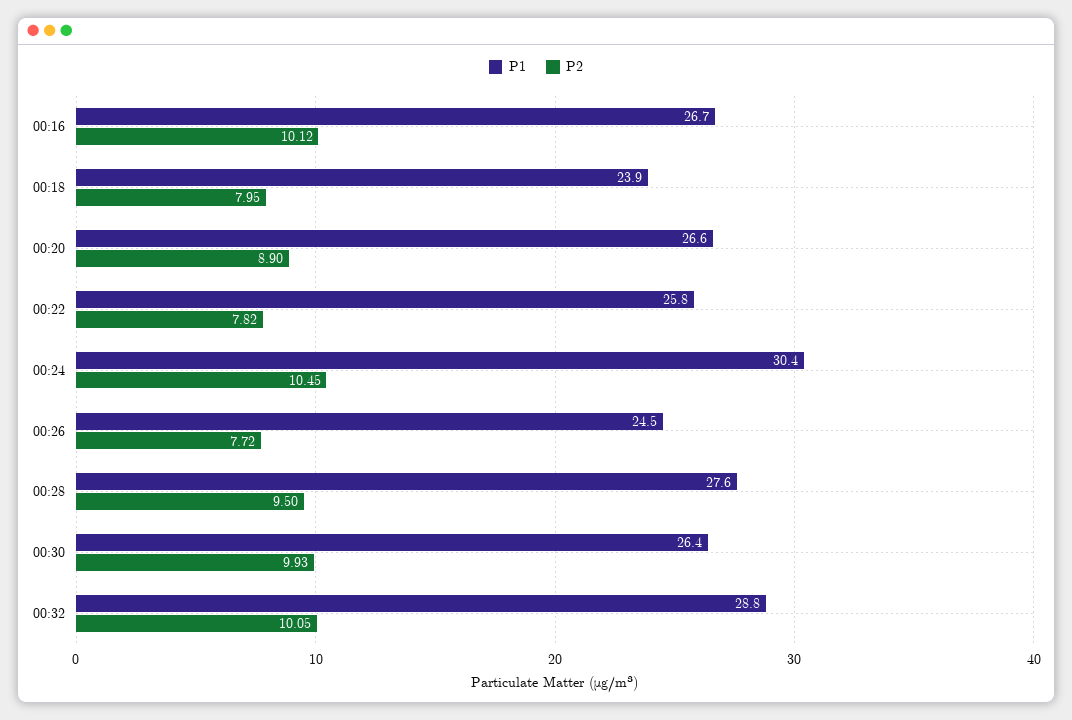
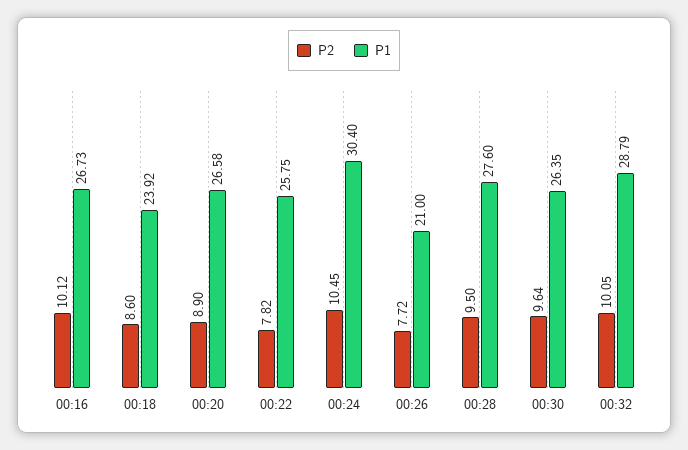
P2, 00:18: 7.95 -> 8.6
P1, 00:26: 24.5 -> 21
P2, 00:30: 9.93 -> 9.64

